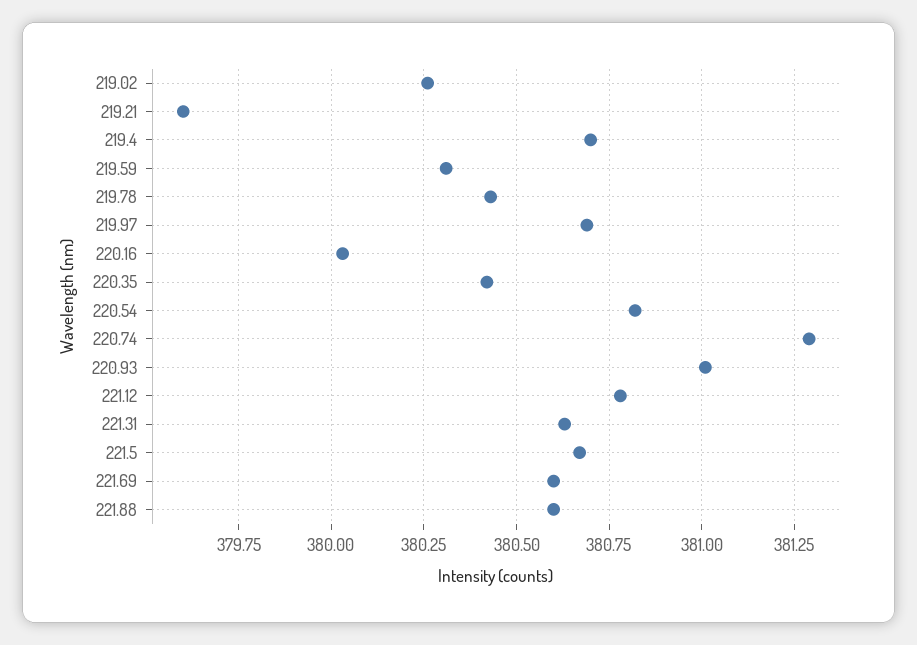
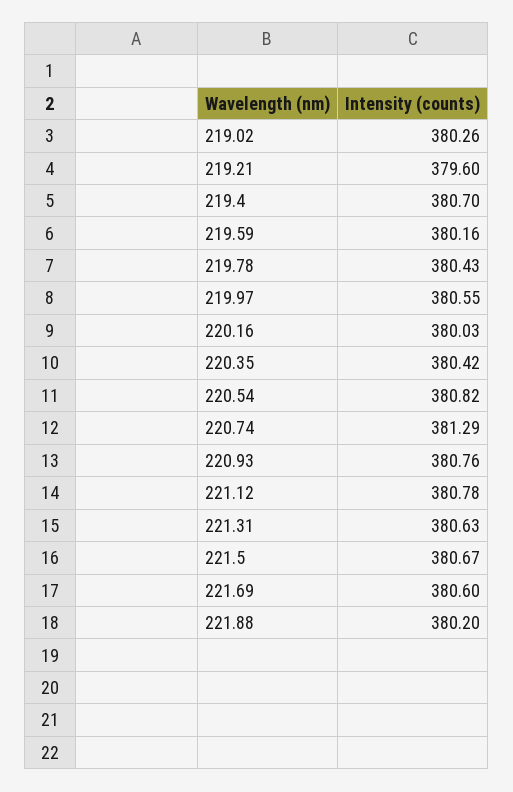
219.59: 380.3 -> 380.16
219.97: 380.7 -> 380.55
220.93: 381 -> 380.76
221.88: 380.6 -> 380.2

